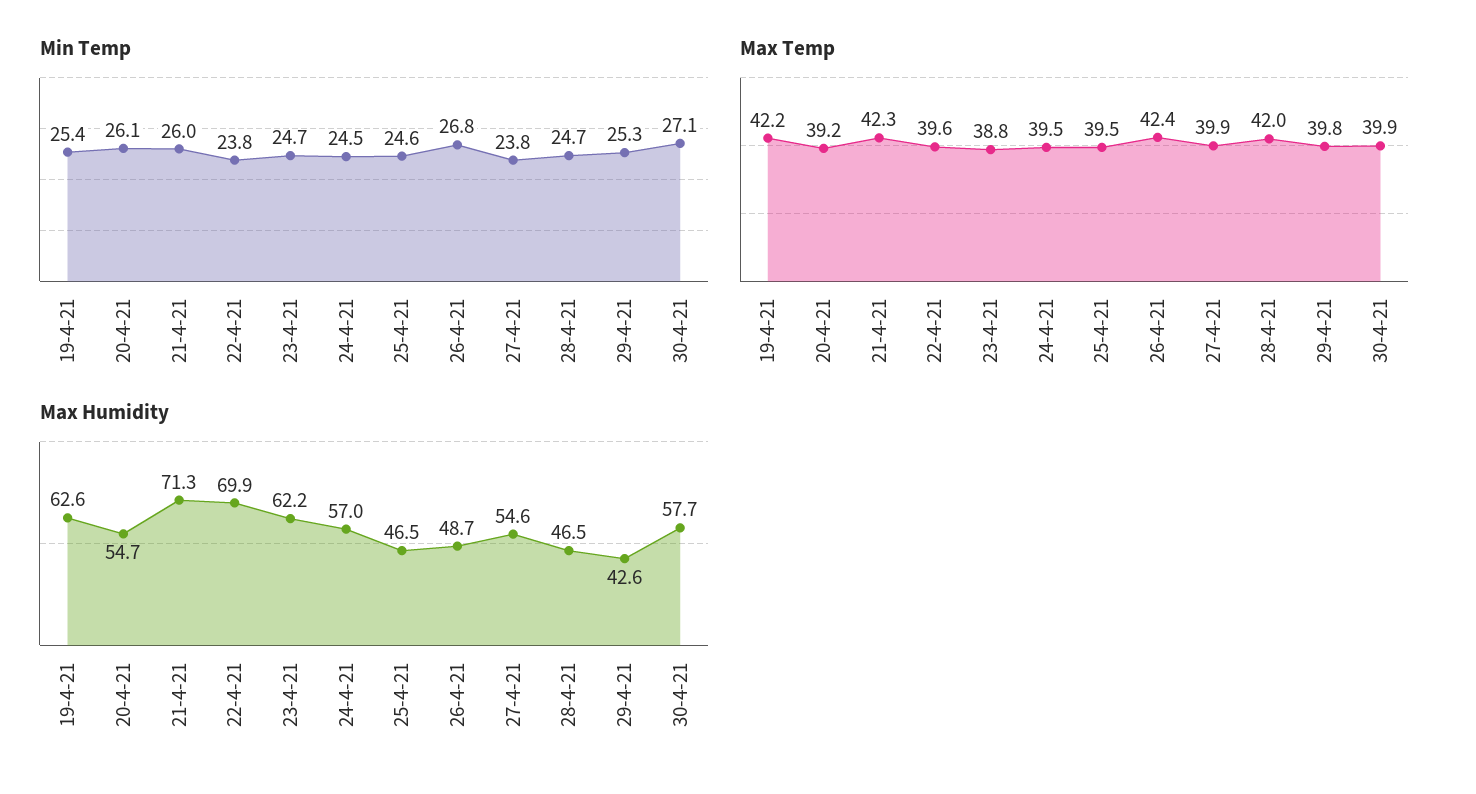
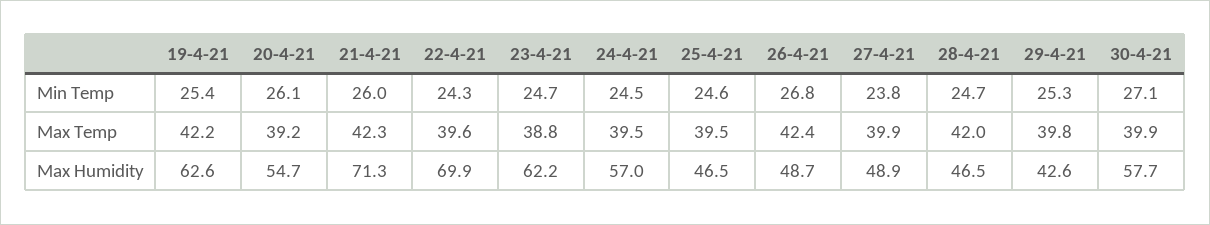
Min Temp, 22-4-21: 23.8 -> 24.3
Max Humidity, 27-4-21: 54.6 -> 48.9

